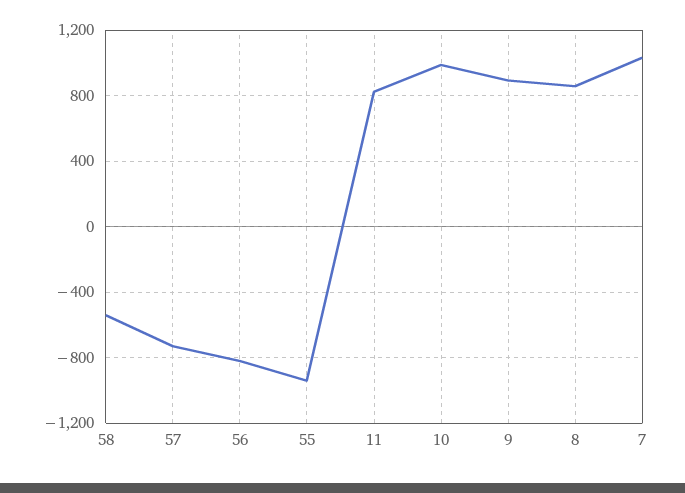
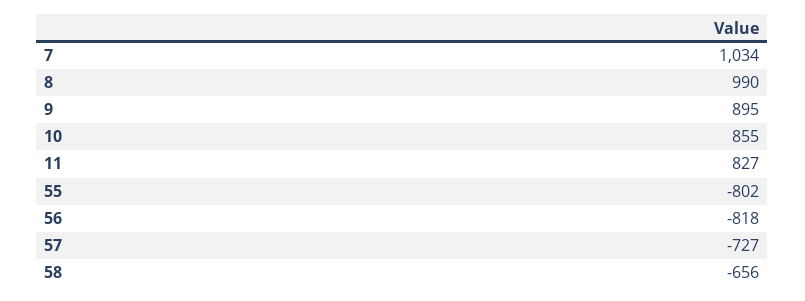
58: -550 -> -656
55: -950 -> -802
10: 1000 -> 855
8: 850 -> 990

